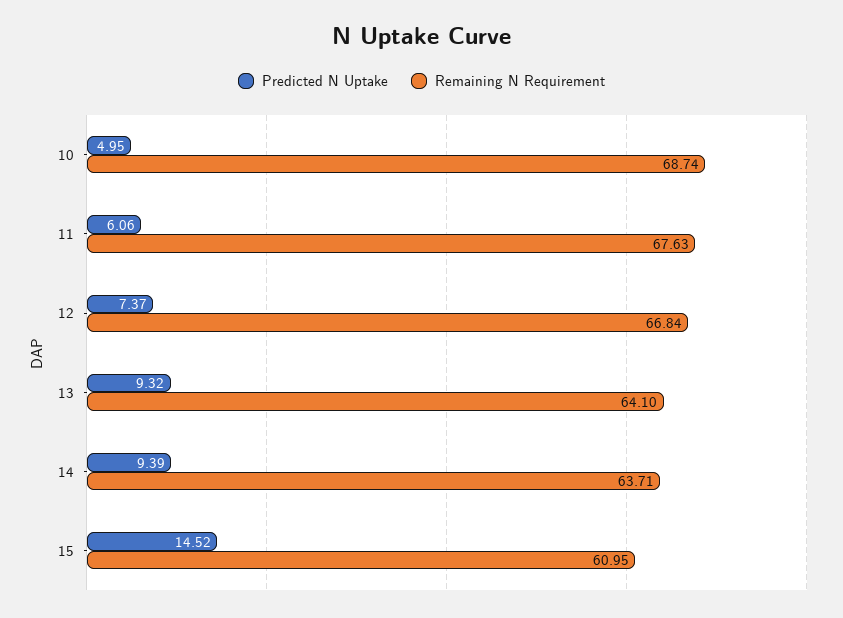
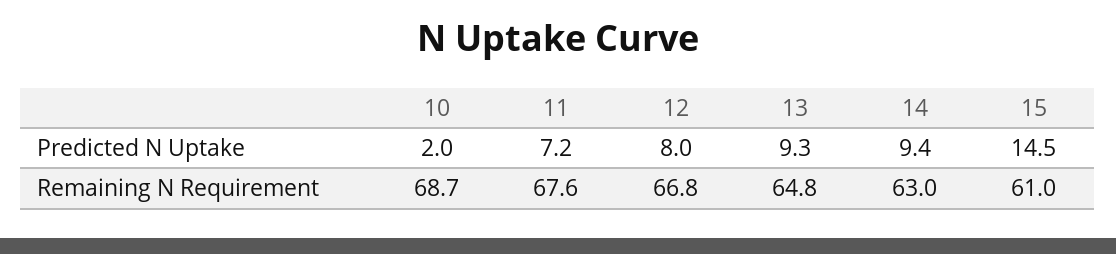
Predicted N Uptake, 10: 4.95 -> 2
Predicted N Uptake, 11: 6.06 -> 7.2
Predicted N Uptake, 12: 7.37 -> 8
Remaining N Requirement, 13: 64.1 -> 64.8
Remaining N Requirement, 14: 63.71 -> 63

